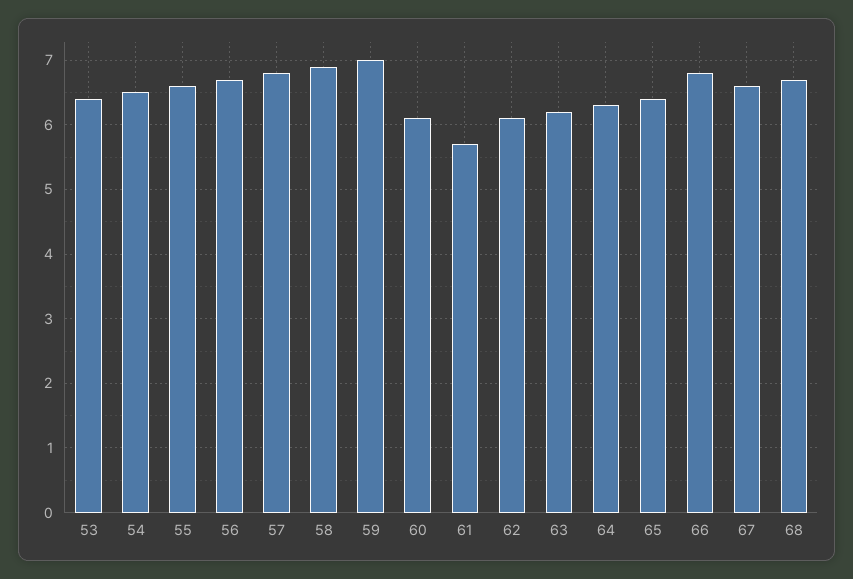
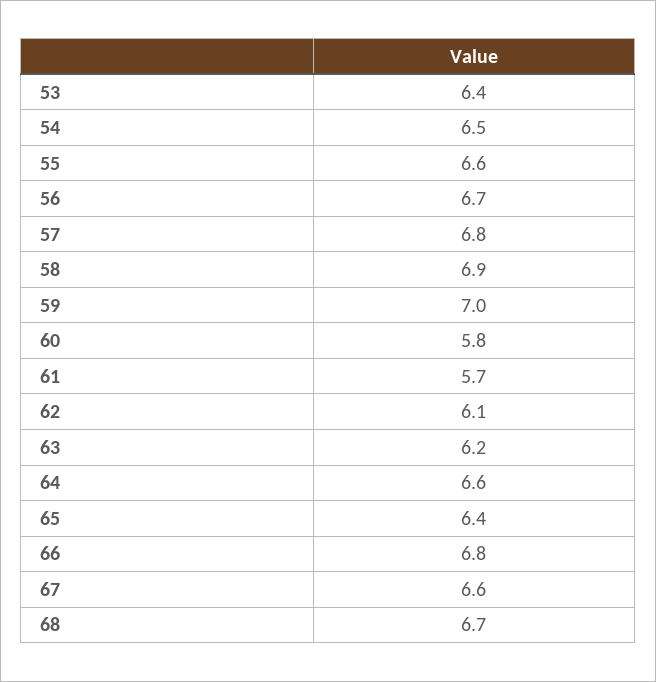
60: 6.1 -> 5.8
64: 6.3 -> 6.6

